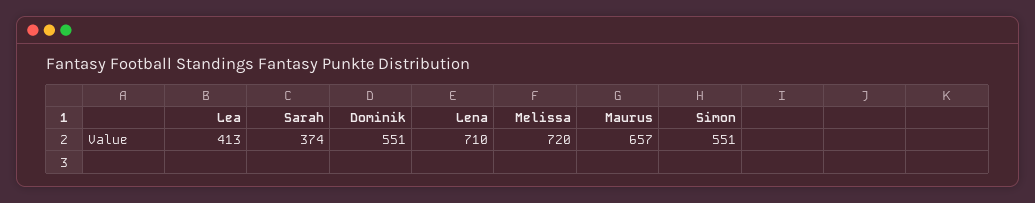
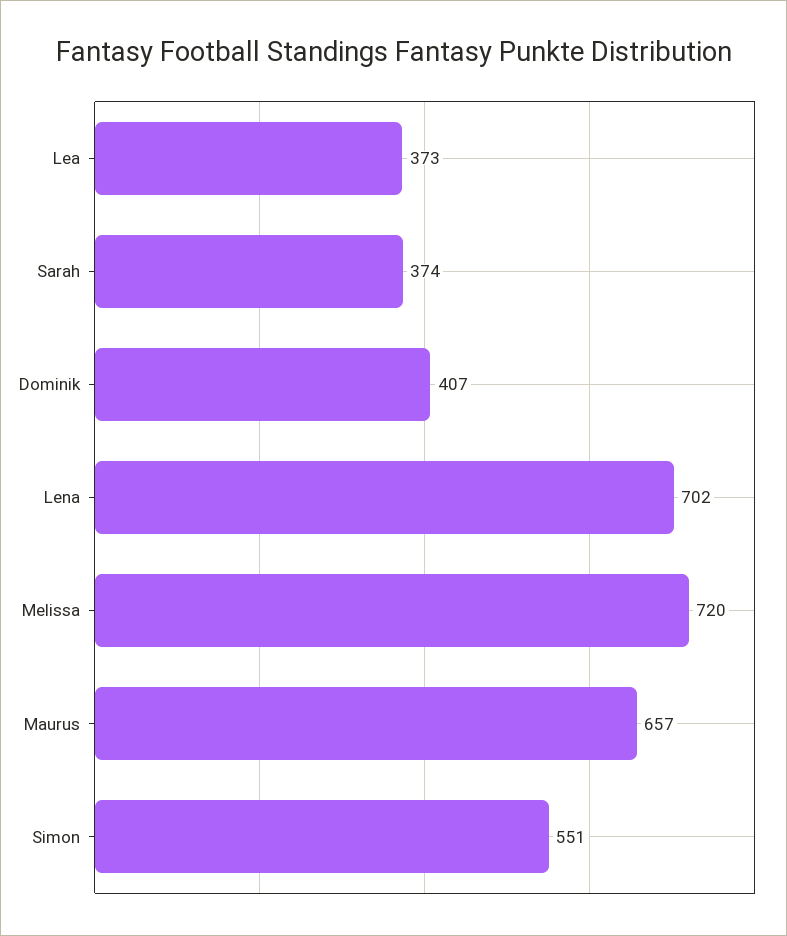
Lea: 413 -> 373
Dominik: 551 -> 407
Lena: 710 -> 702

